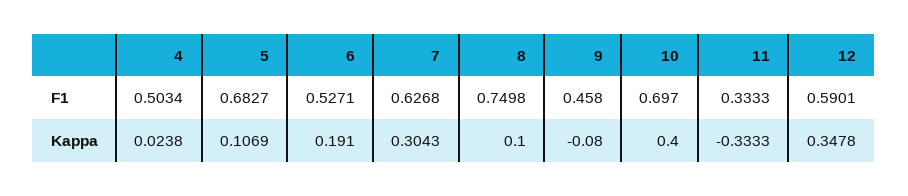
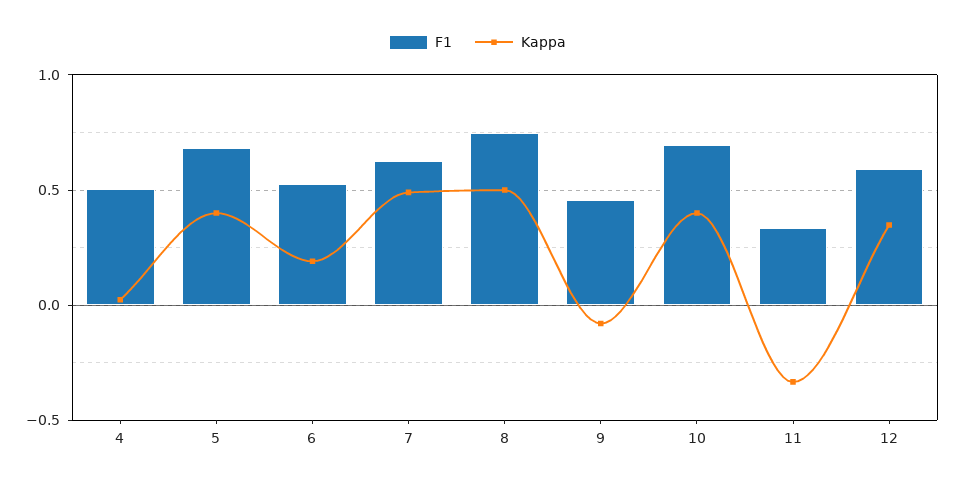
Kappa, 5: 0.1069 -> 0.4
Kappa, 7: 0.3043 -> 0.5
Kappa, 8: 0.1 -> 0.5

